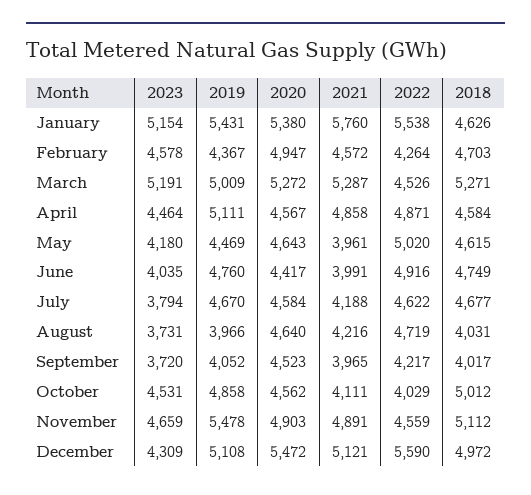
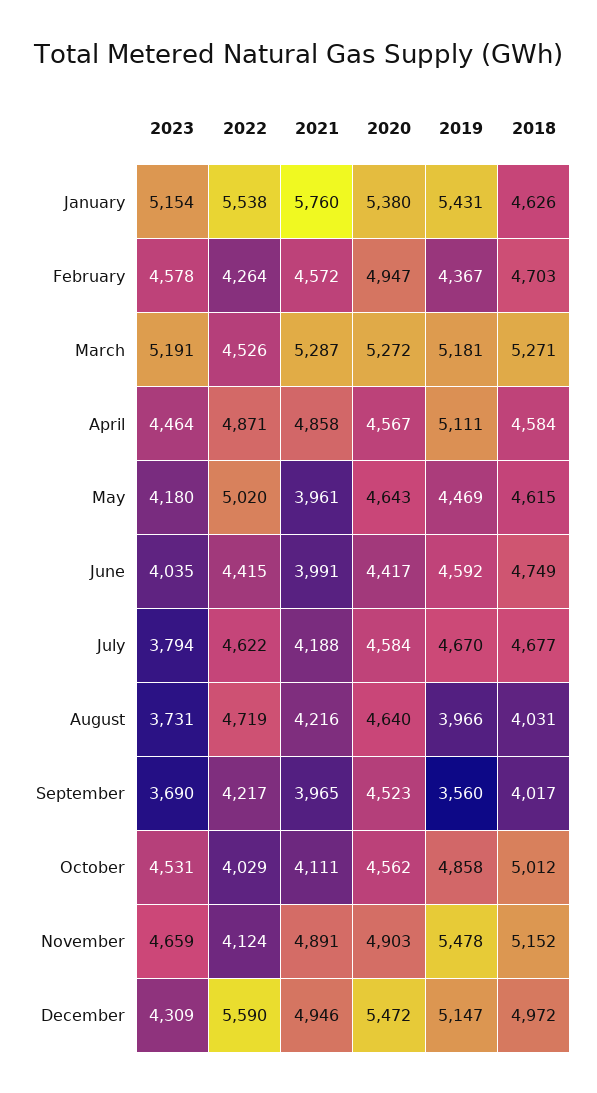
2019, March: 5009 -> 5181
2019, June: 4760 -> 4592
2022, June: 4916 -> 4415
2023, September: 3720 -> 3690
2019, September: 4052 -> 3560
2022, November: 4559 -> 4124
2018, November: 5112 -> 5152
2019, December: 5108 -> 5147
2021, December: 5121 -> 4946

